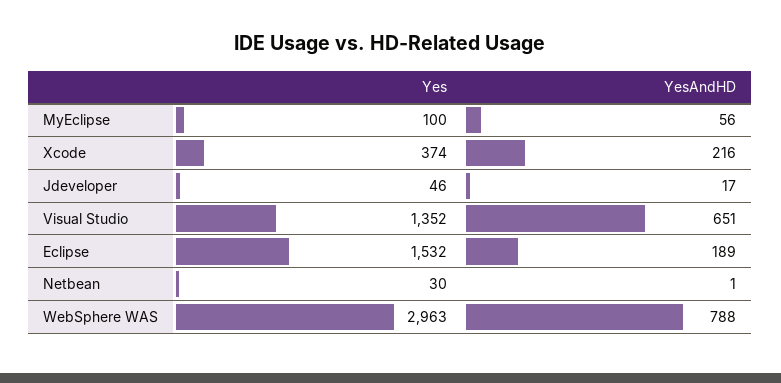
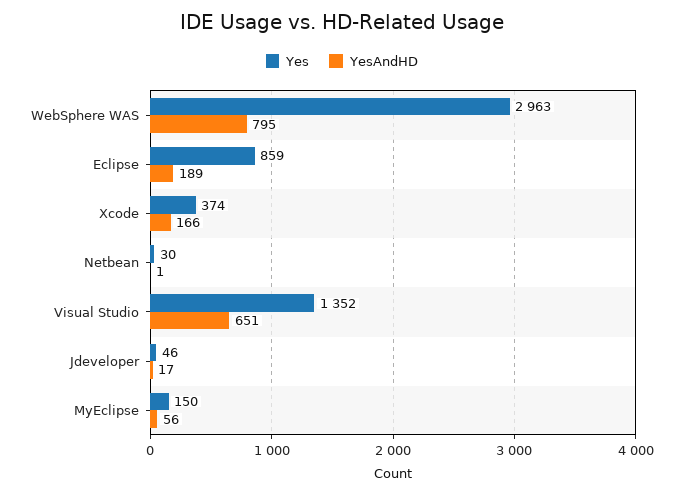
Yes, MyEclipse: 100 -> 150
YesAndHD, Xcode: 216 -> 166
Yes, Eclipse: 1532 -> 859
YesAndHD, WebSphere WAS: 788 -> 795

